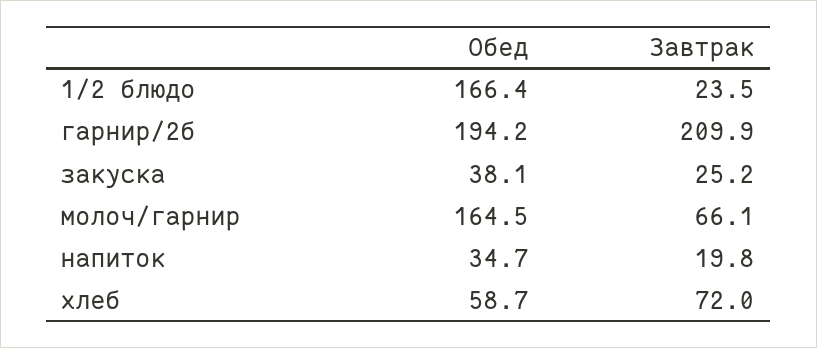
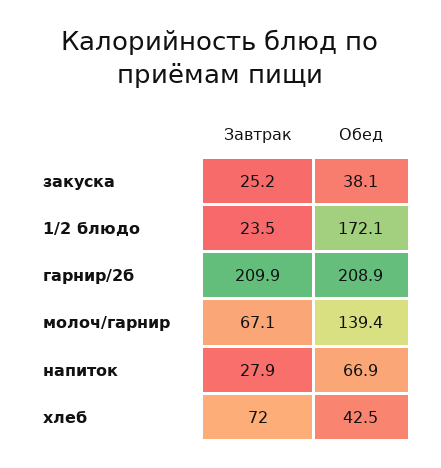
Обед, 1/2 блюдо: 166.4 -> 172.1
Обед, гарнир/2б: 194.2 -> 208.9
Обед, молоч/гарнир: 164.5 -> 139.4
Завтрак, молоч/гарнир: 66.1 -> 67.1
Обед, напиток: 34.7 -> 66.9
Завтрак, напиток: 19.8 -> 27.9
Обед, хлеб: 58.7 -> 42.5

